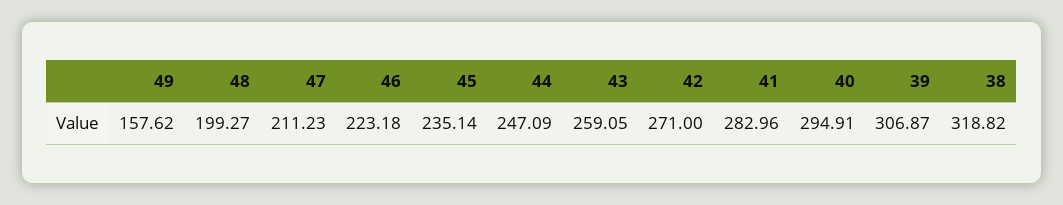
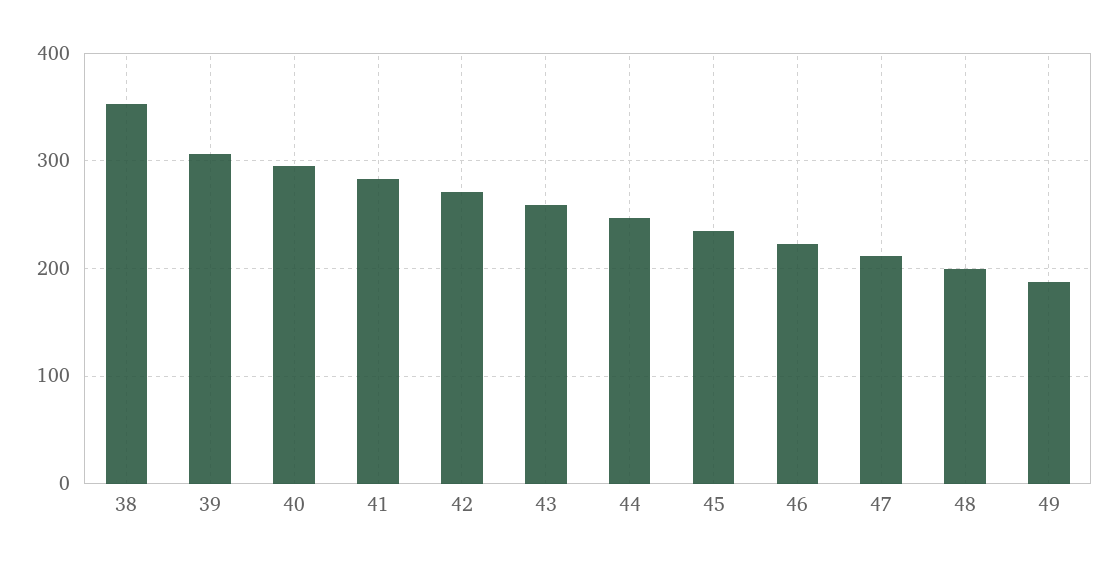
49: 157.62 -> 190
38: 318.82 -> 350

